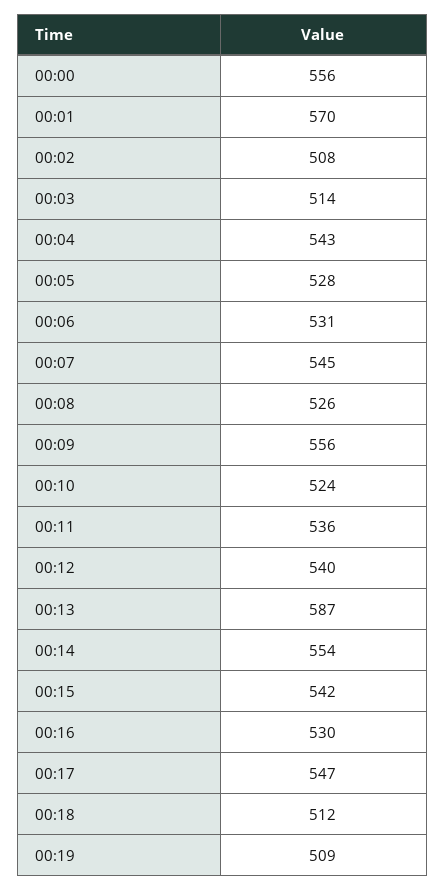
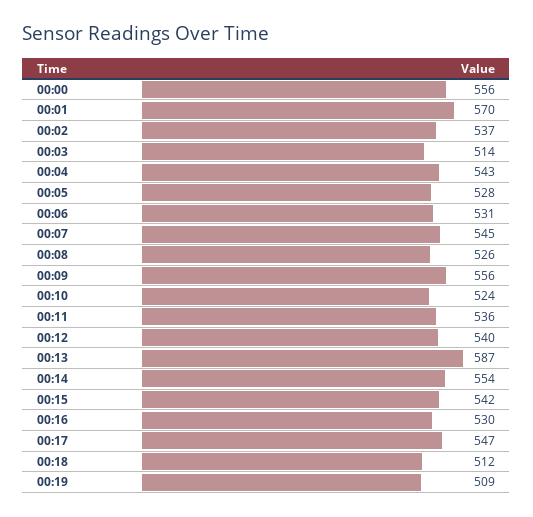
00:02: 508 -> 537

